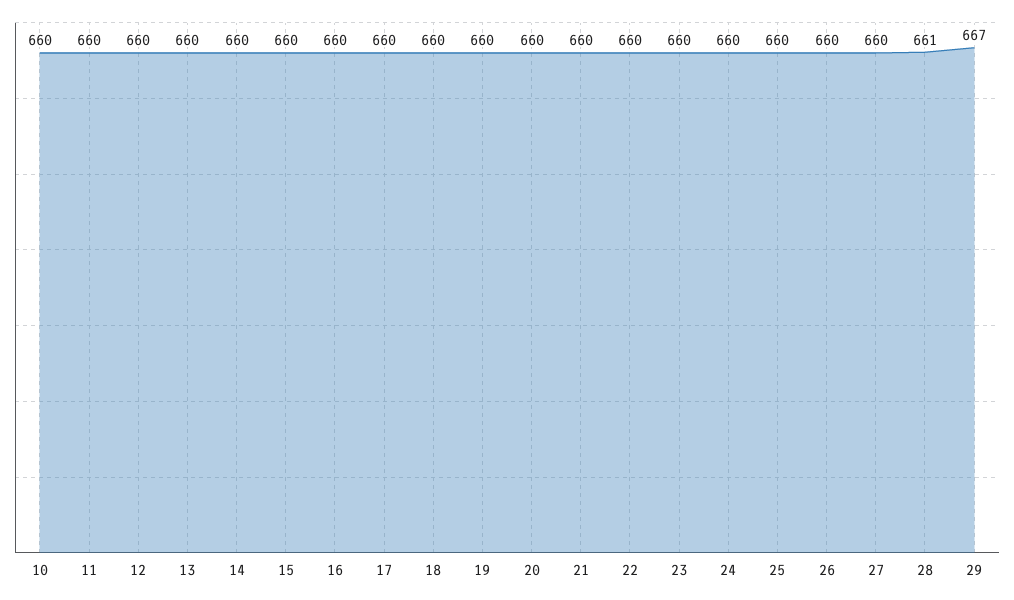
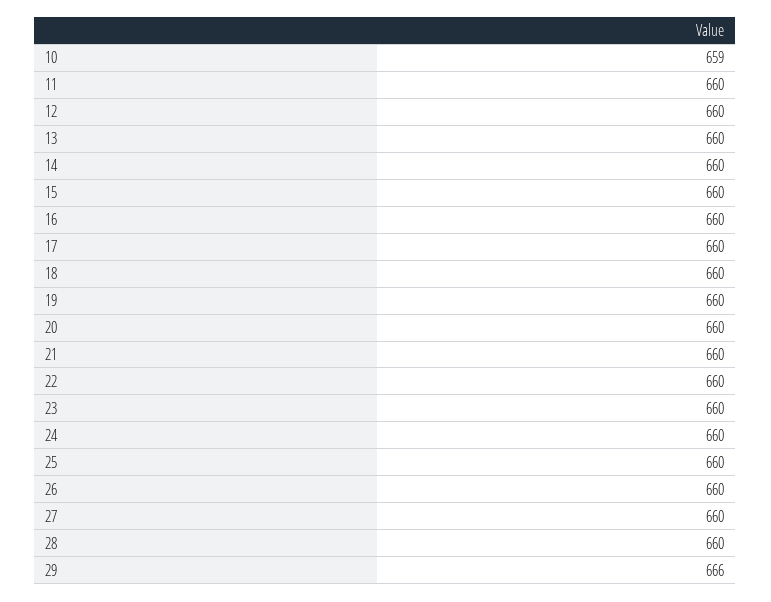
10: 660 -> 659
28: 661 -> 660
29: 667 -> 666

